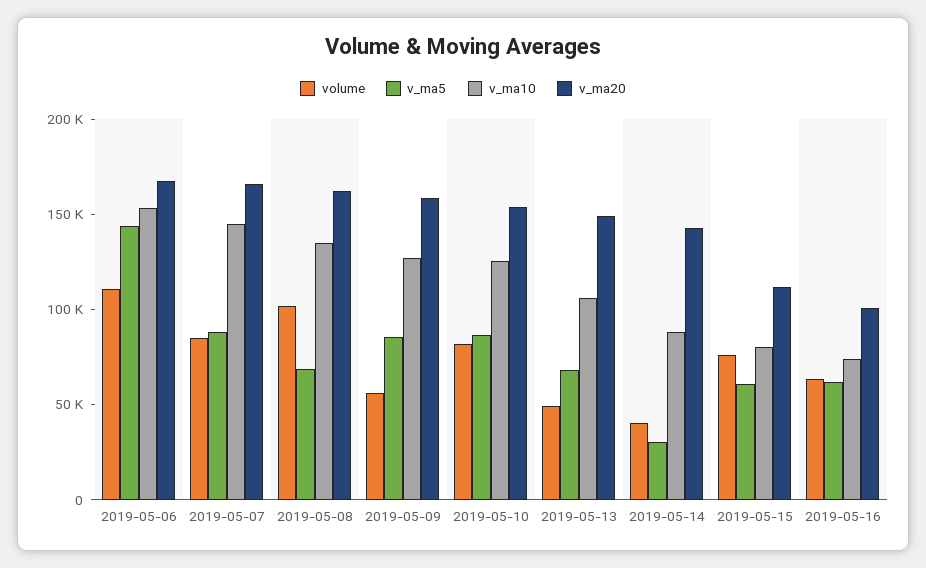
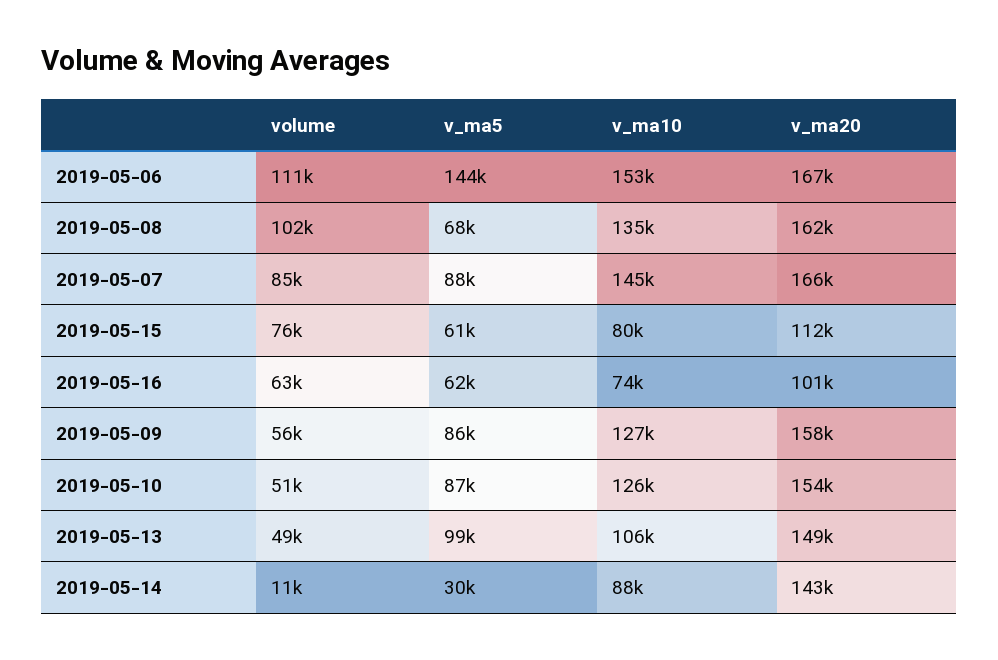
volume, 2019-05-10: 80000 -> 51000
v_ma5, 2019-05-13: 70000 -> 99000
volume, 2019-05-14: 40000 -> 11000

